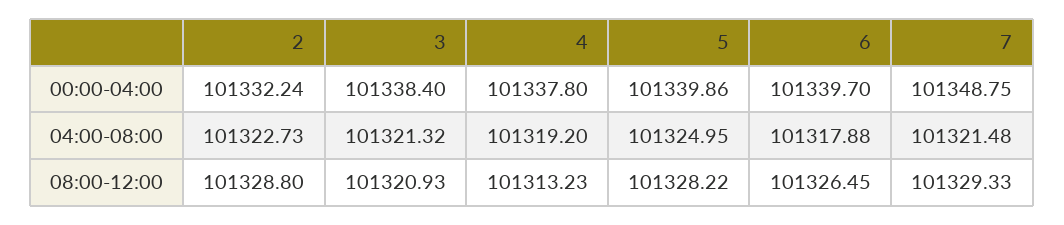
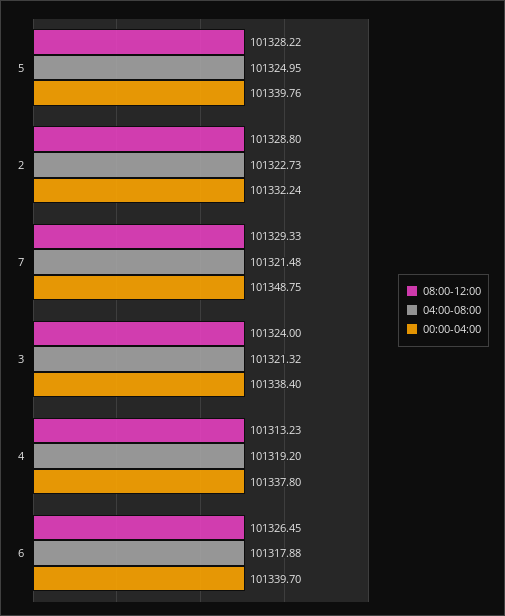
00:00-04:00, 5: 101339.86 -> 101339.76
08:00-12:00, 3: 101320.93 -> 101324

